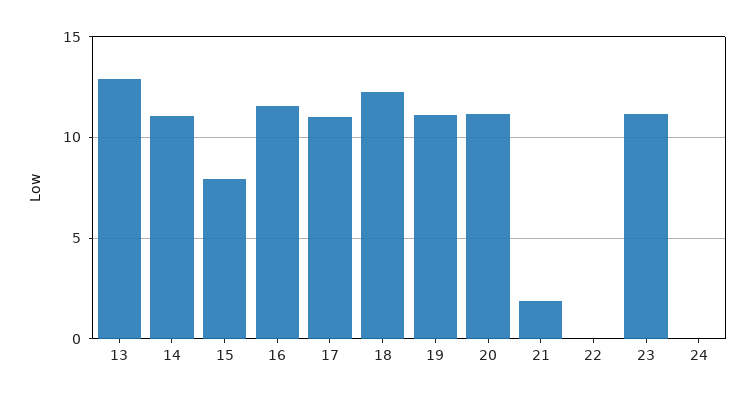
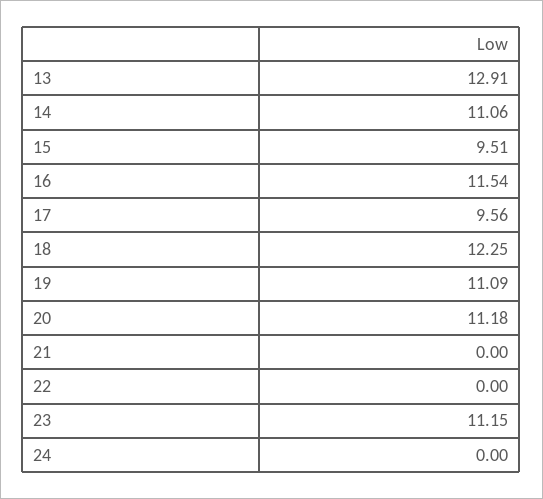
15: 8 -> 9.51
17: 11 -> 9.56
21: 2 -> 0

